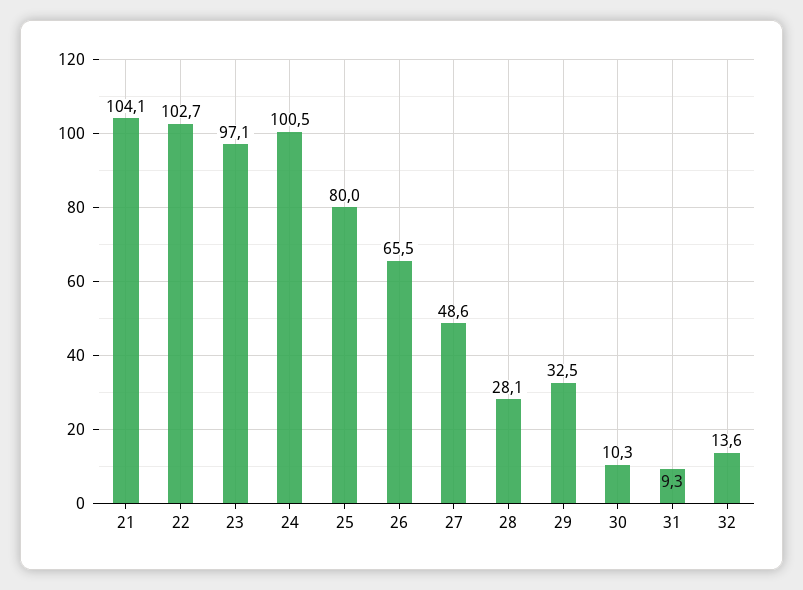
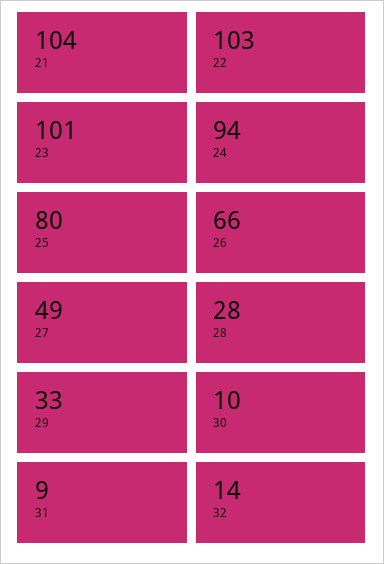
23: 97.1 -> 101
24: 100.5 -> 94

